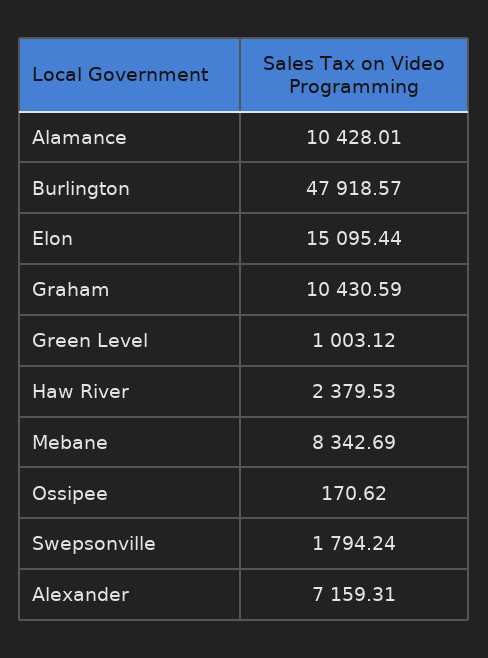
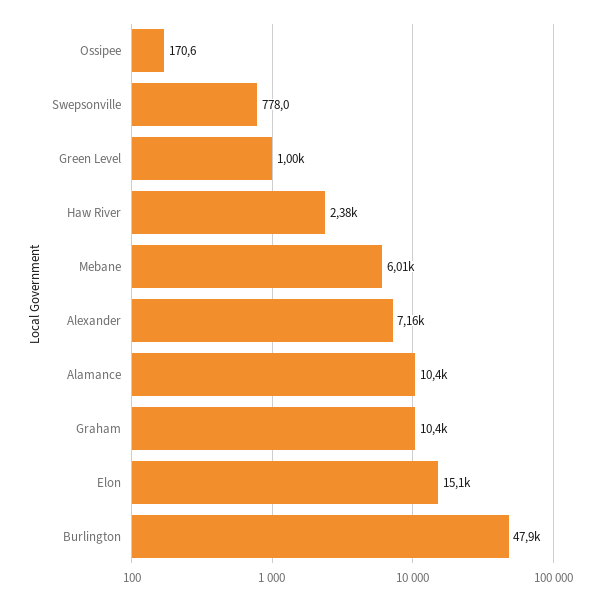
Mebane: 8342.69 -> 6010
Swepsonville: 1794.24 -> 778

